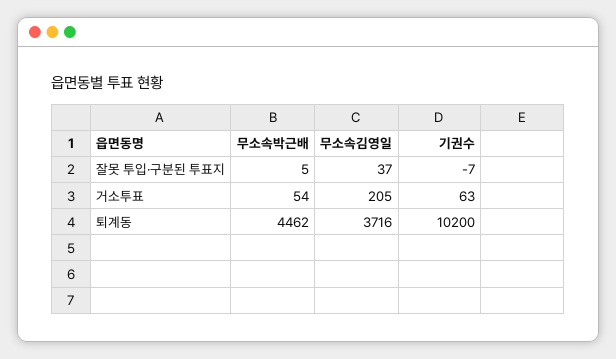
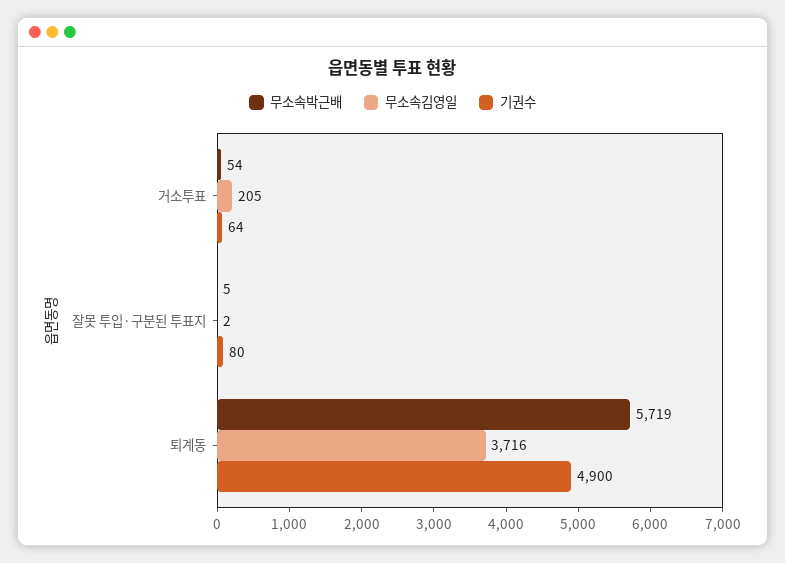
무소속김영일, 잘못 투입·구분된 투표지: 37 -> 2
기권수, 잘못 투입·구분된 투표지: -7 -> 80
기권수, 거소투표: 63 -> 64
무소속박근배, 퇴계동: 4462 -> 5719
기권수, 퇴계동: 10200 -> 4900

